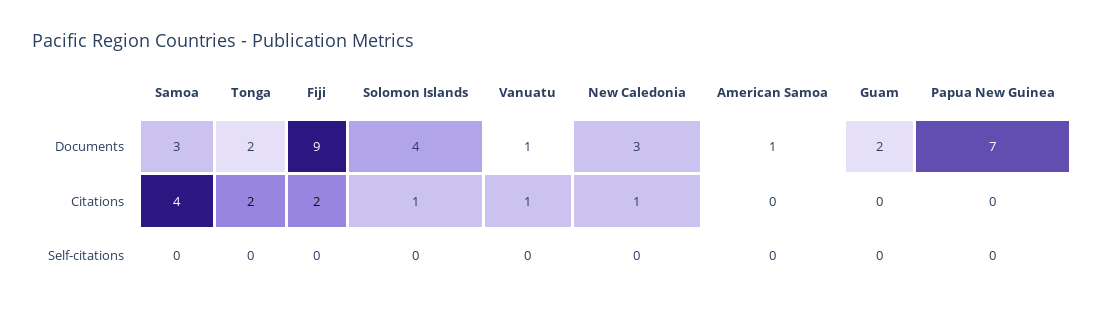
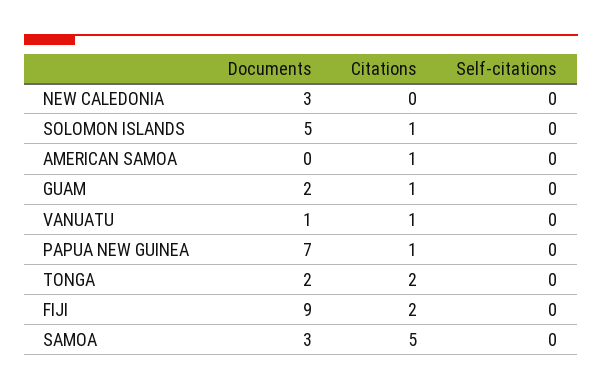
Solomon Islands, Documents: 4 -> 5
American Samoa, Documents: 1 -> 0
Samoa, Citations: 4 -> 5
New Caledonia, Citations: 1 -> 0
American Samoa, Citations: 0 -> 1
Guam, Citations: 0 -> 1
Papua New Guinea, Citations: 0 -> 1

